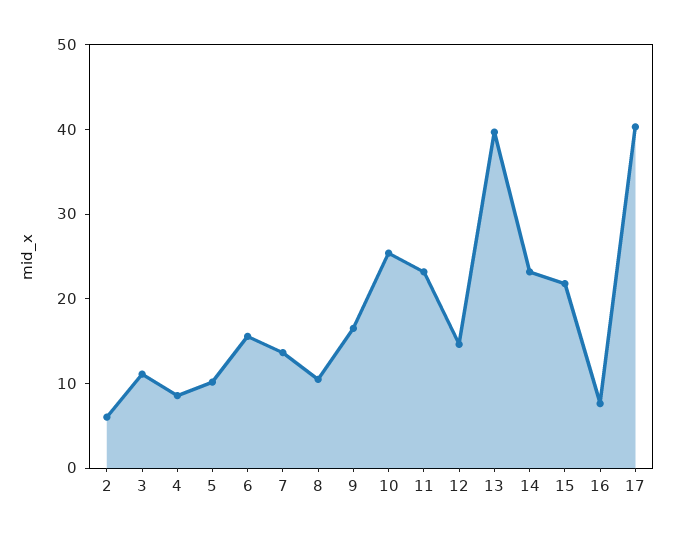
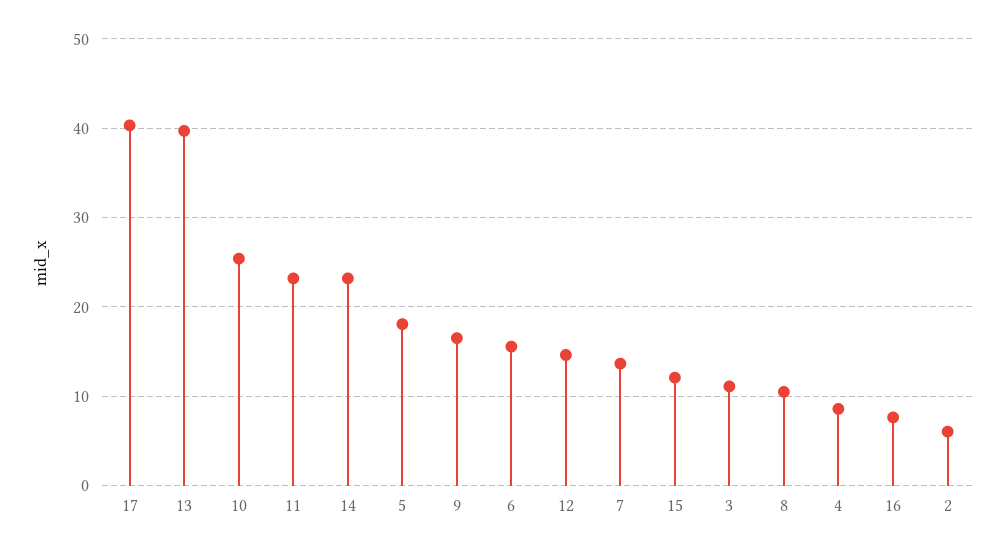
5: 10 -> 18
15: 22 -> 12

